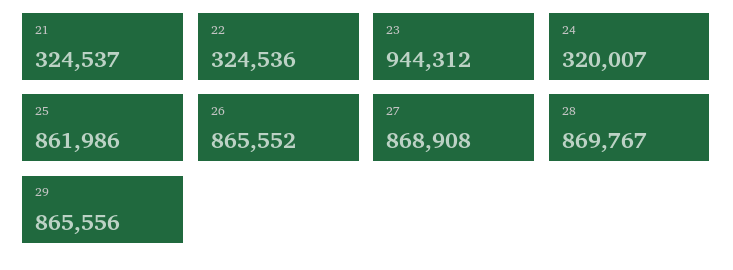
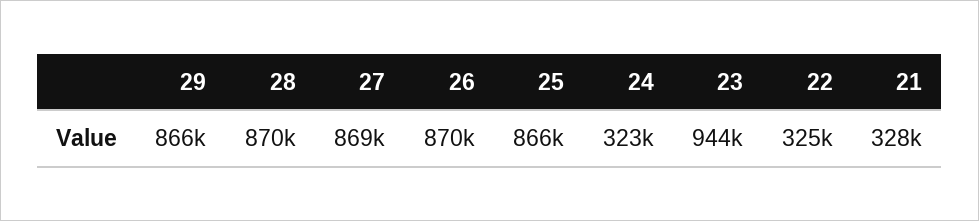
21: 324537 -> 328000
24: 320007 -> 323000
25: 861986 -> 866000
26: 865552 -> 870000

